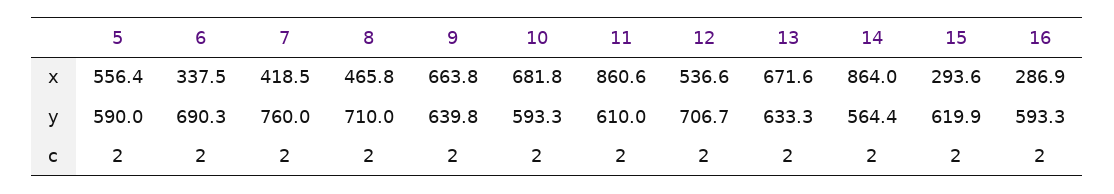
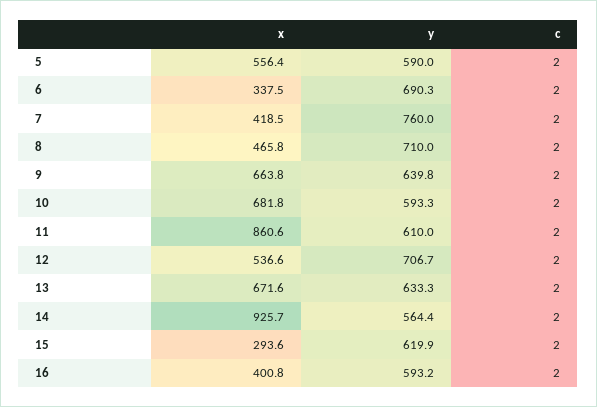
14, x: 864 -> 925.7
16, x: 286.9 -> 400.8
16, y: 593.3 -> 593.2

